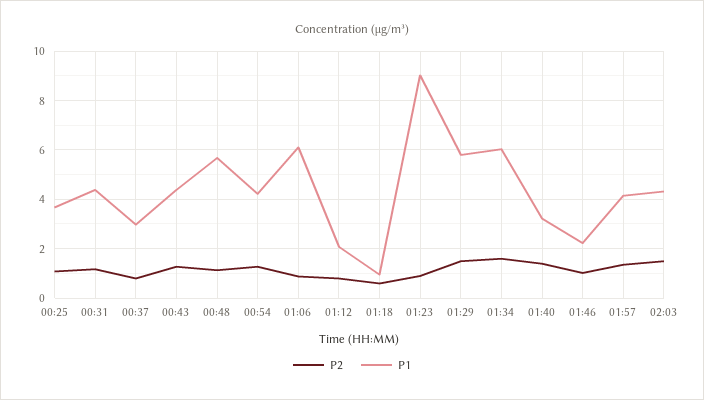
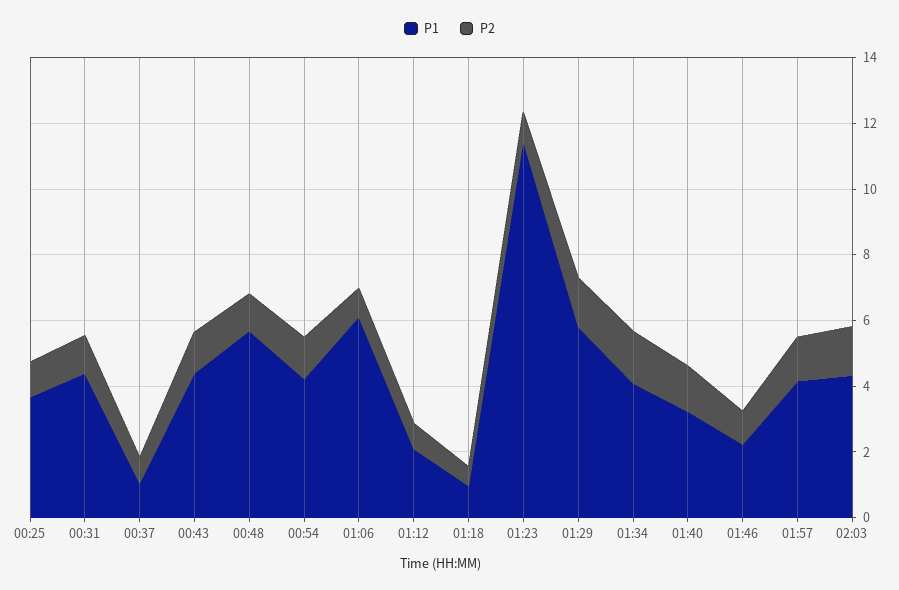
P1, 00:37: 3 -> 1
P1, 01:23: 9 -> 11.5
P1, 01:34: 6 -> 4

